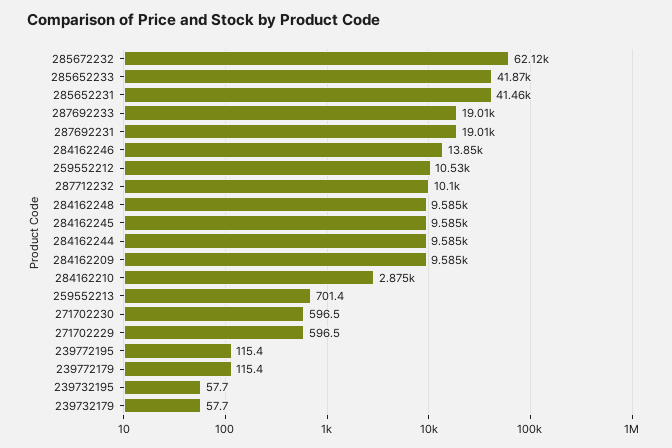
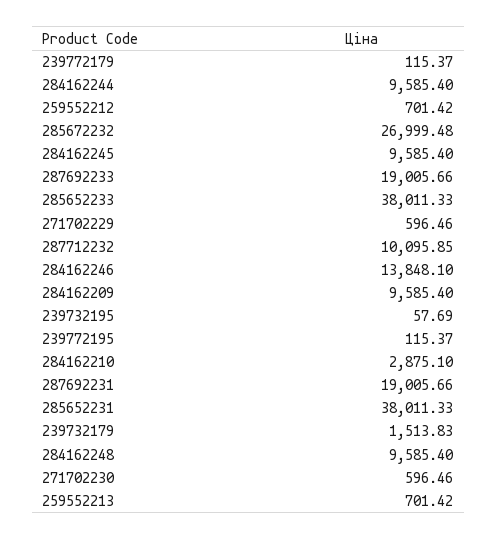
285672232: 62120 -> 26999.48
285652233: 41870 -> 38011.33
285652231: 41460 -> 38011.33
259552212: 10530 -> 701.42
239732179: 57.7 -> 1513.83

